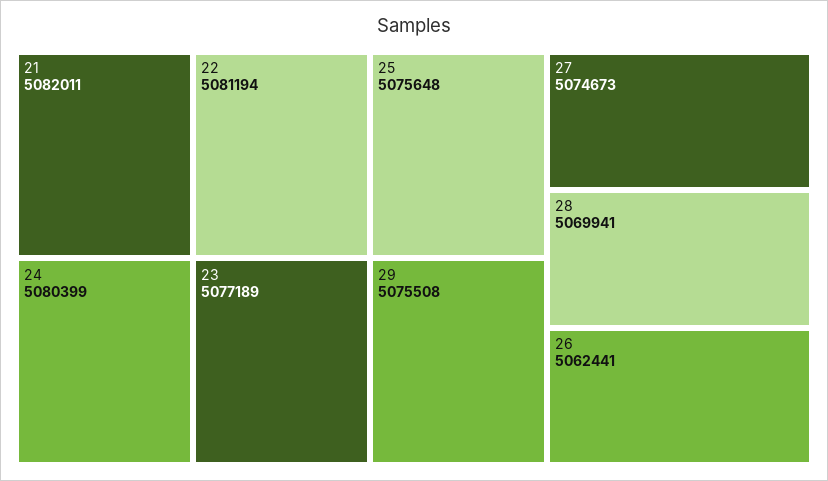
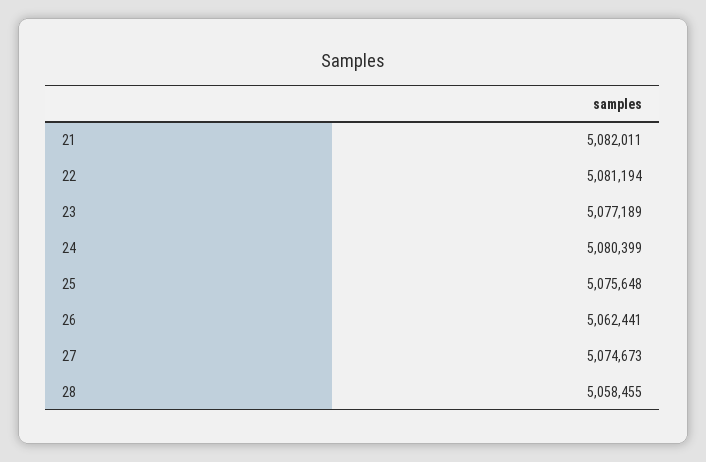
29: 5075508 -> none
28: 5069941 -> 5058455

